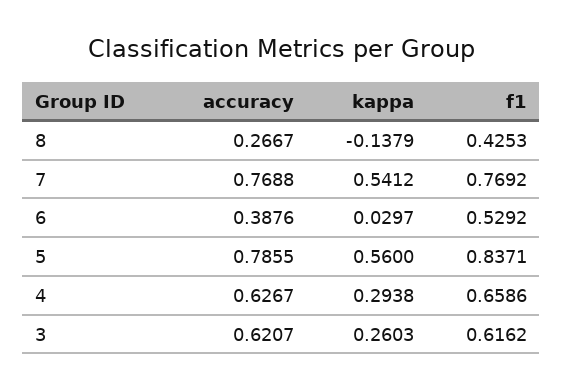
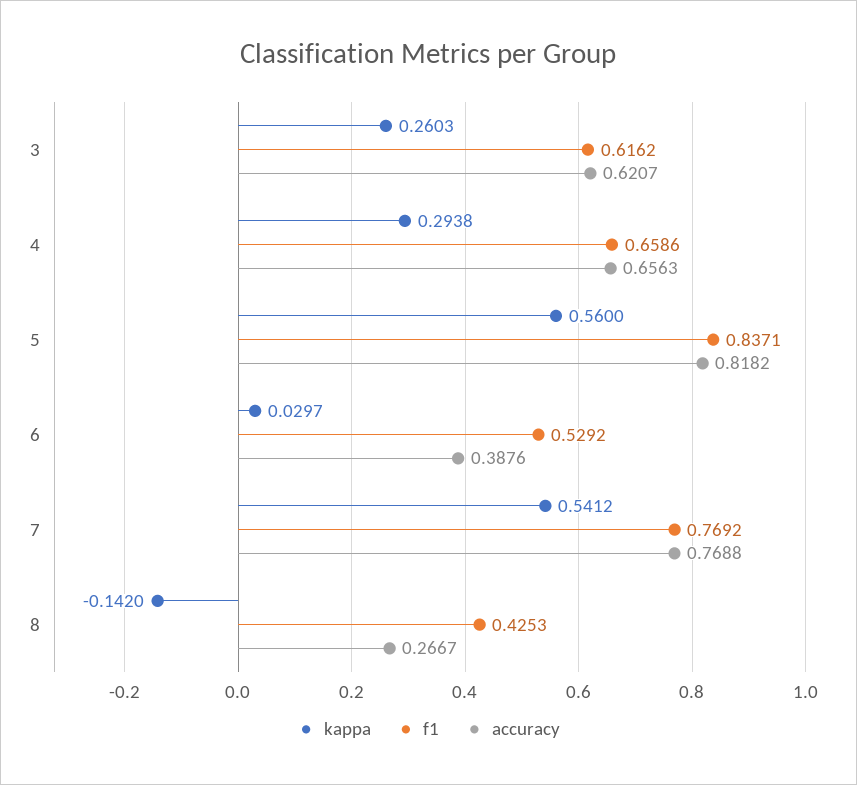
kappa, 8: -0.1379 -> -0.142
accuracy, 5: 0.7855 -> 0.8182
accuracy, 4: 0.6267 -> 0.6563

